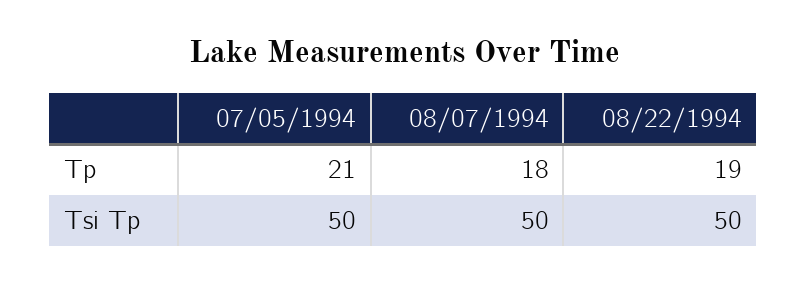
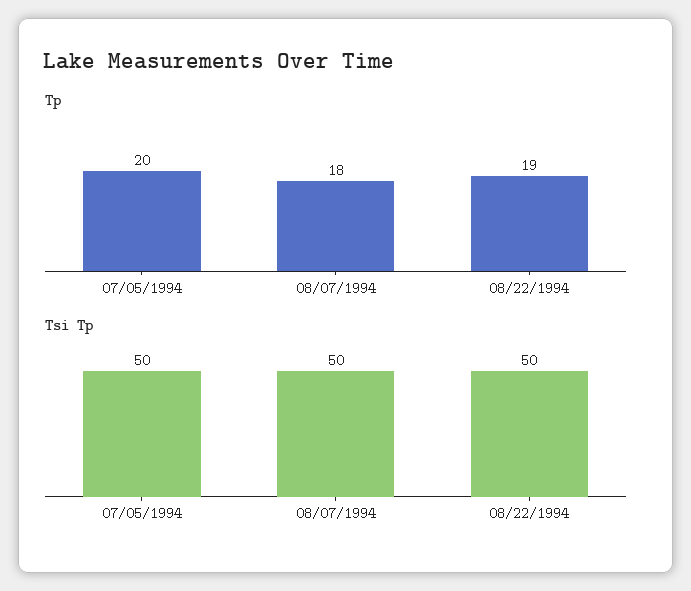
Tp, 07/05/1994: 21 -> 20

